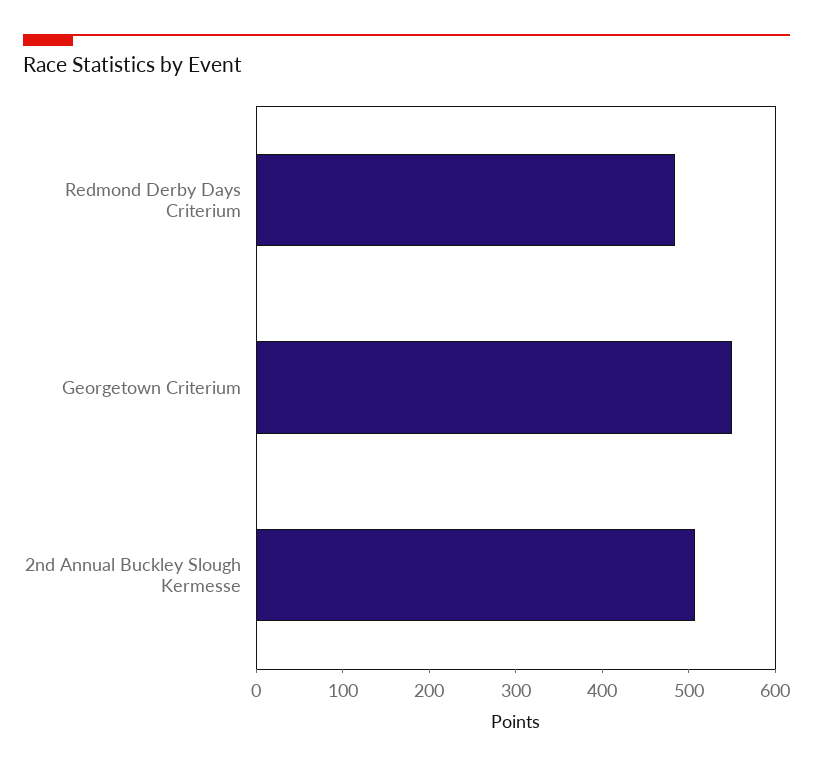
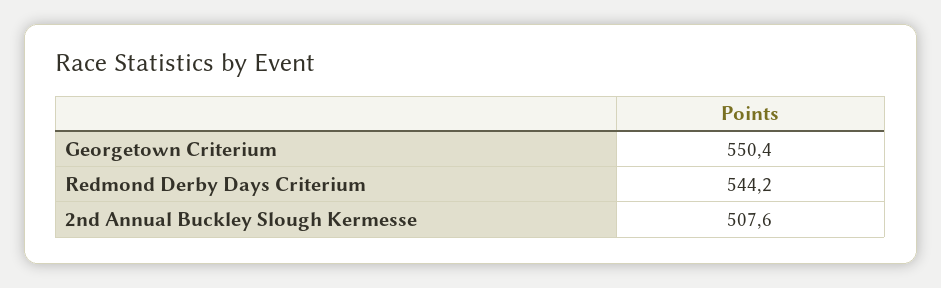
Redmond Derby Days Criterium: 480 -> 544.2

